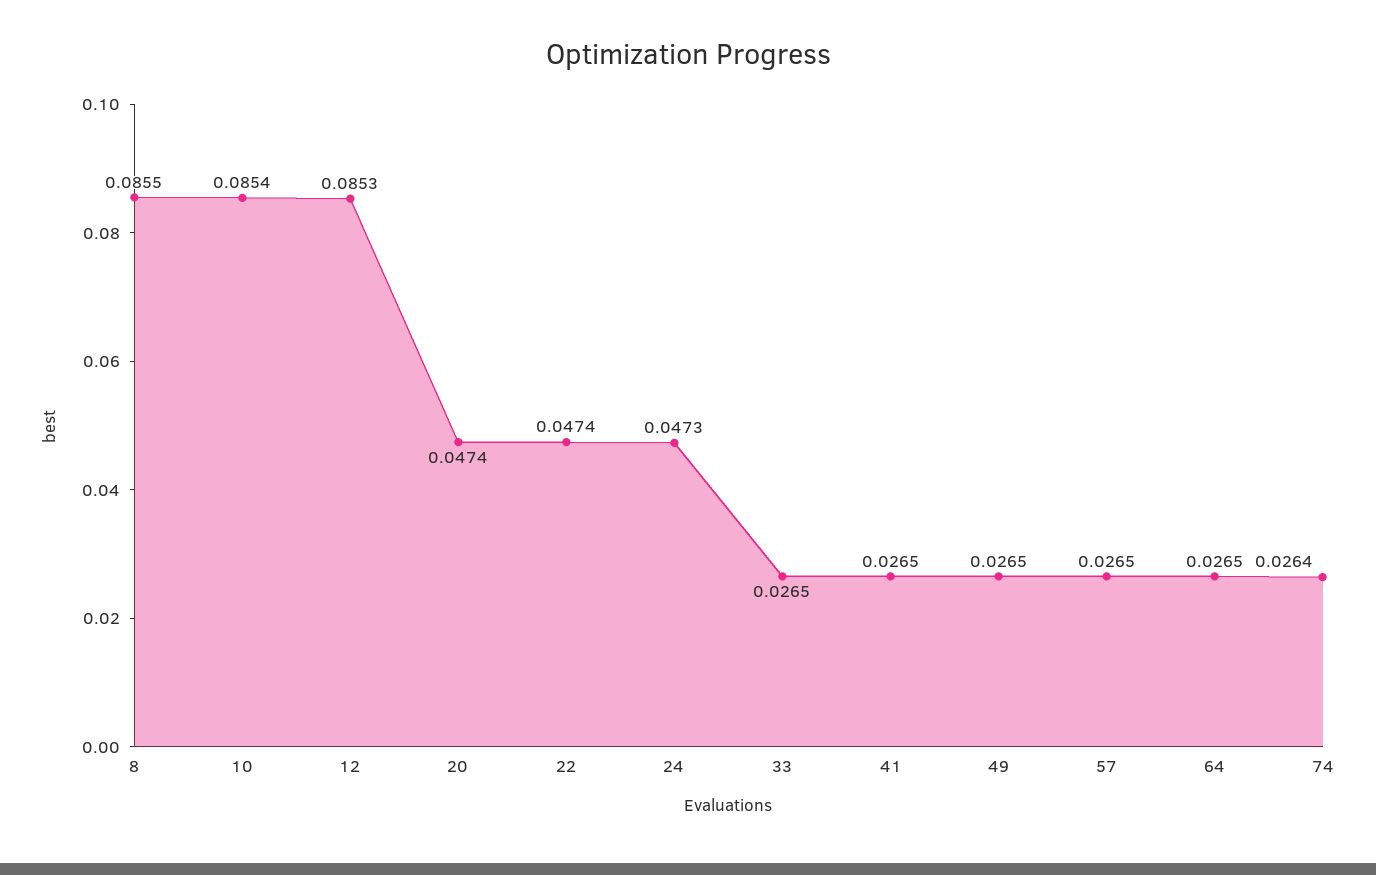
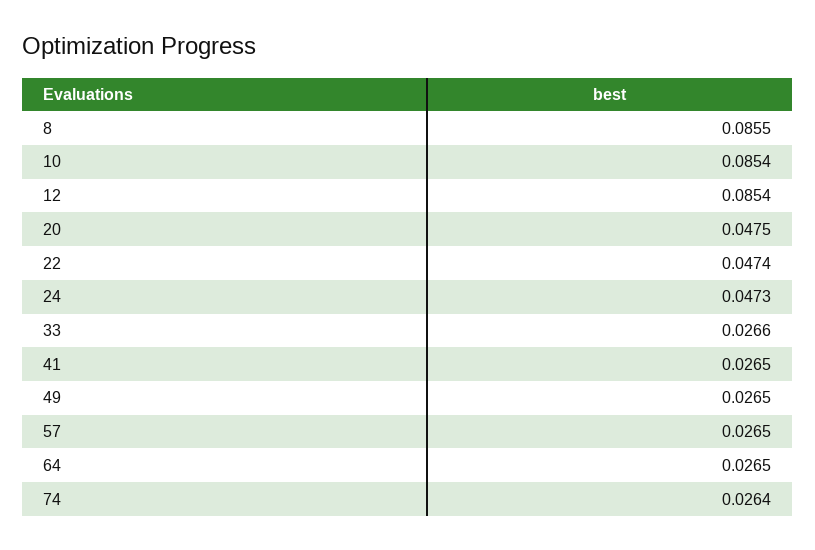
12: 0.0853 -> 0.0854
20: 0.0474 -> 0.0475
33: 0.0265 -> 0.0266

